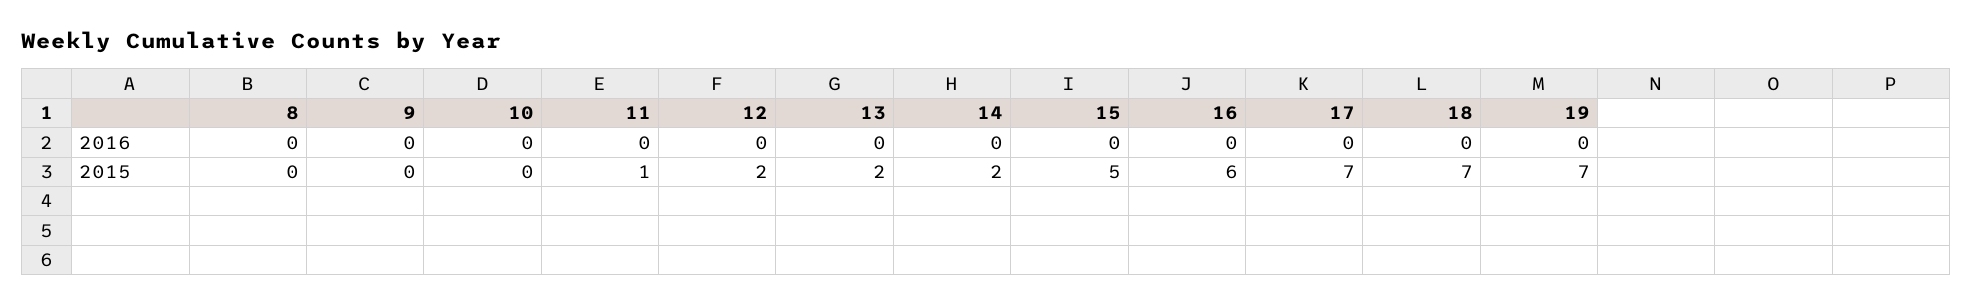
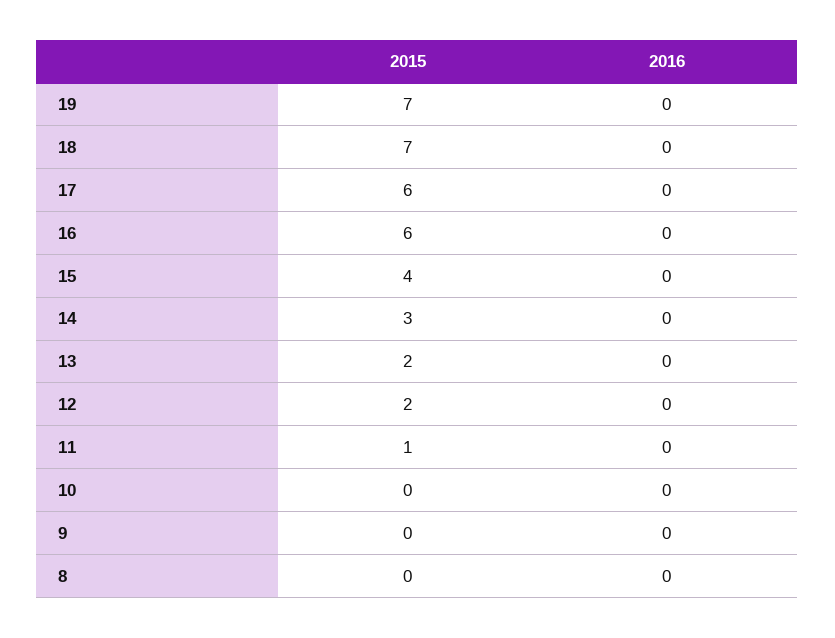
14, 2015: 2 -> 3
15, 2015: 5 -> 4
17, 2015: 7 -> 6

